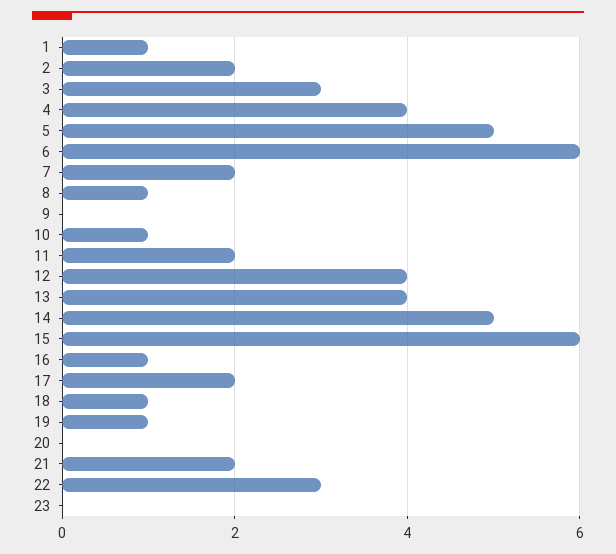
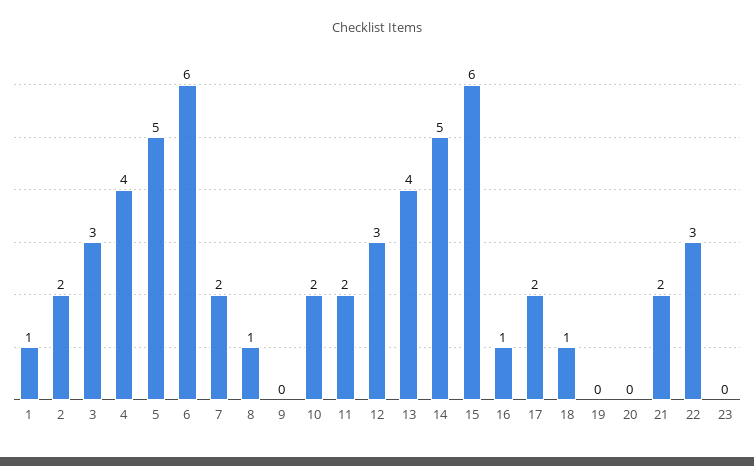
10: 1 -> 2
12: 4 -> 3
19: 1 -> 0

